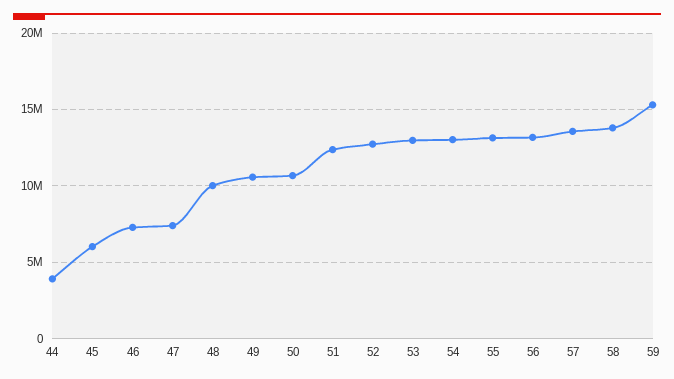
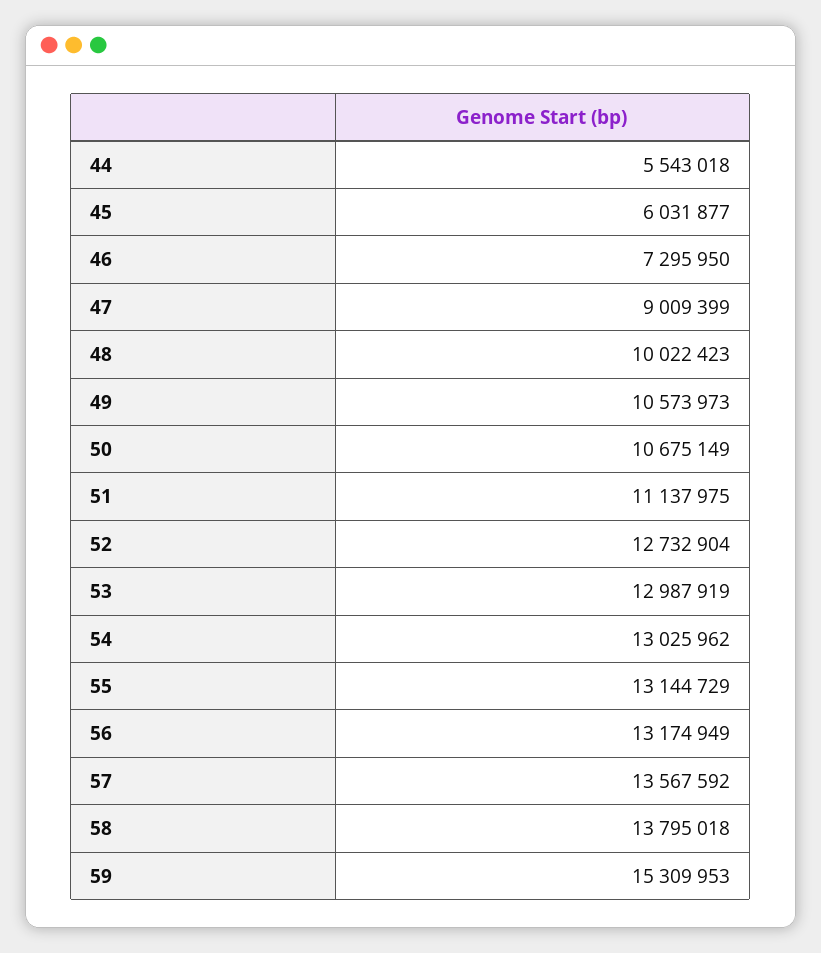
44: 4000000 -> 5543018
47: 7500000 -> 9009399
51: 12500000 -> 11137975

